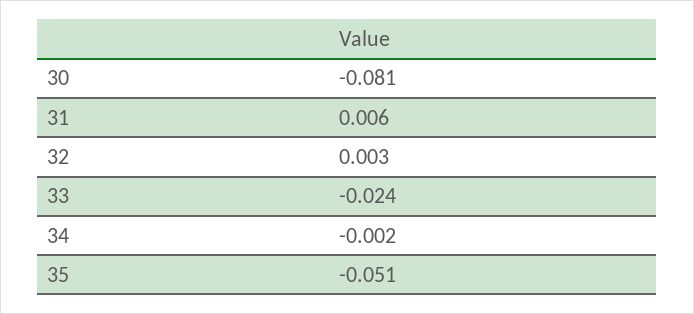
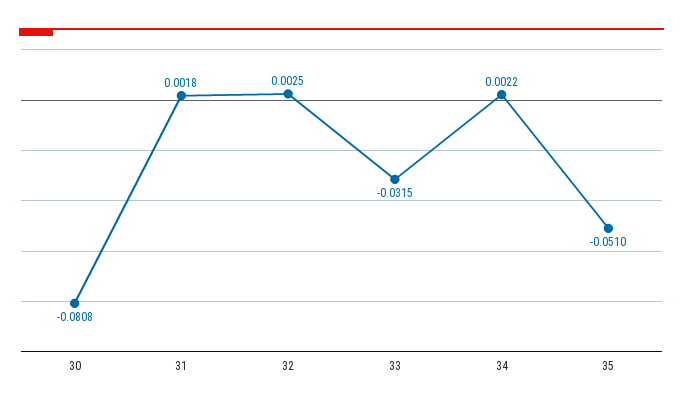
31: 0.006 -> 0.0018
33: -0.024 -> -0.0315
34: -0.002 -> 0.0022

